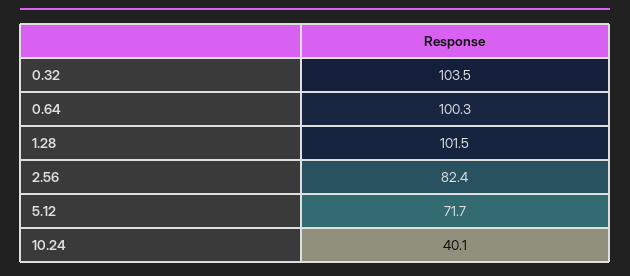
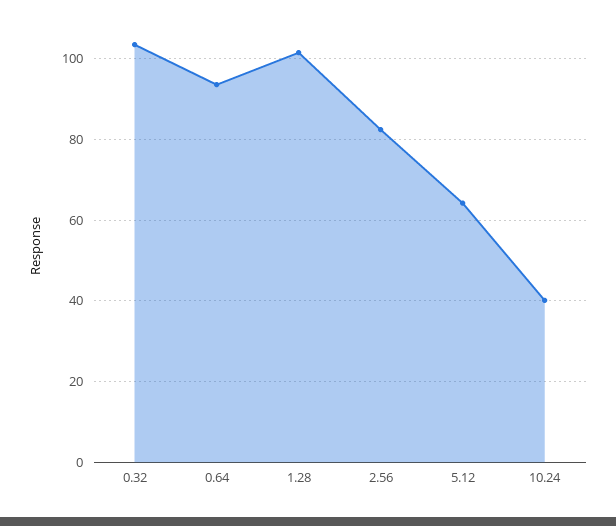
0.64: 100.3 -> 94
5.12: 71.7 -> 64

